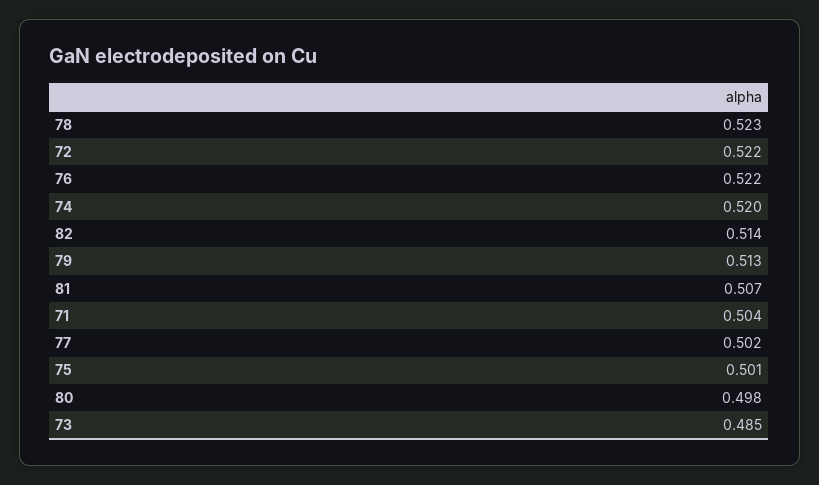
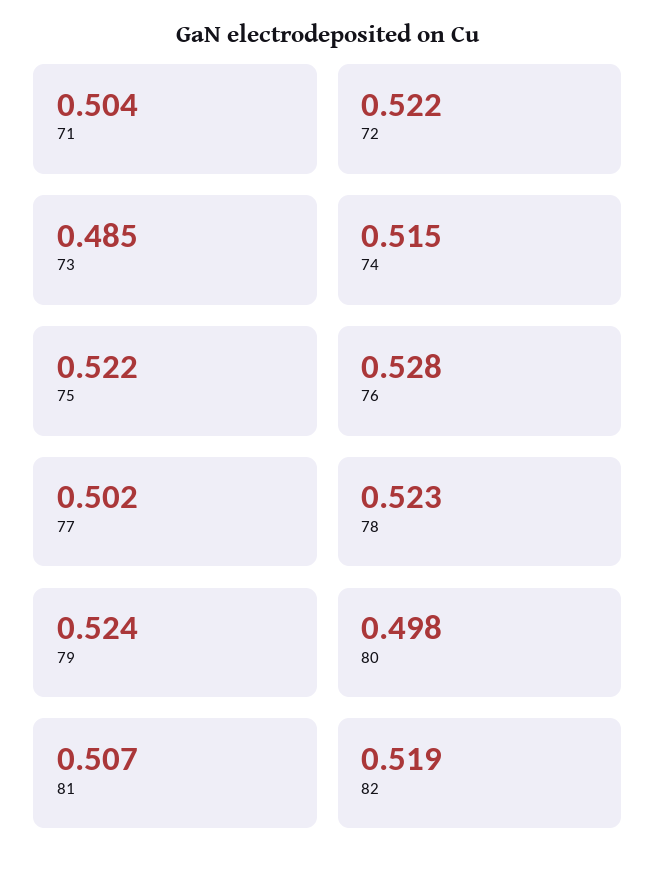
76: 0.522 -> 0.528
74: 0.52 -> 0.515
82: 0.514 -> 0.519
79: 0.513 -> 0.524
75: 0.501 -> 0.522

